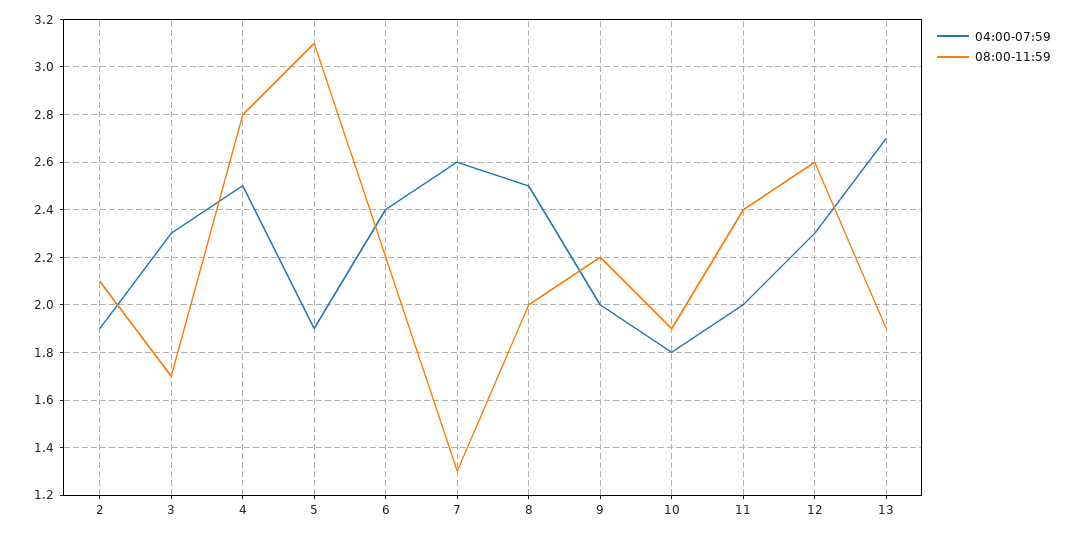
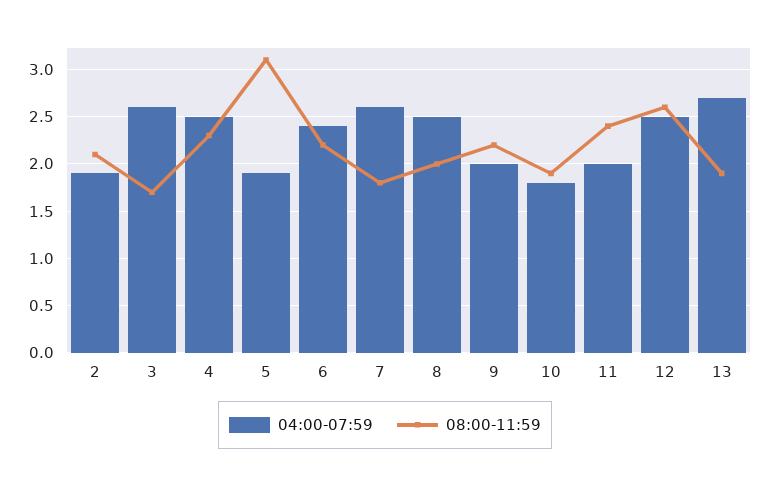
04:00-07:59, 3: 2.3 -> 2.6
08:00-11:59, 4: 2.8 -> 2.3
08:00-11:59, 7: 1.3 -> 1.8
04:00-07:59, 12: 2.3 -> 2.5

